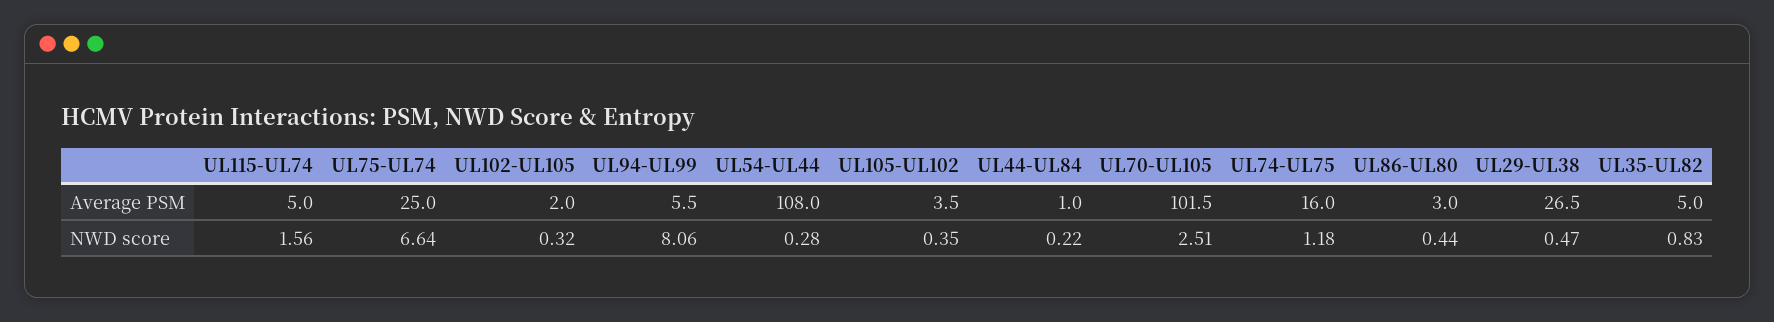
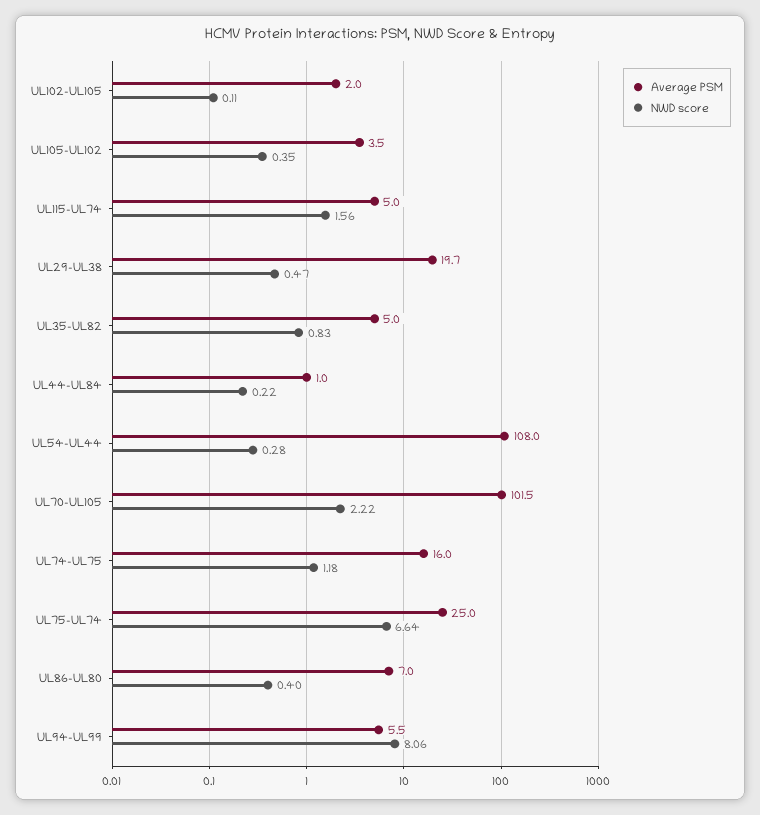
Average PSM, UL86-UL80: 3 -> 7
Average PSM, UL29-UL38: 26.5 -> 19.7
NWD score, UL102-UL105: 0.32 -> 0.11
NWD score, UL70-UL105: 2.51 -> 2.22
NWD score, UL86-UL80: 0.44 -> 0.4

